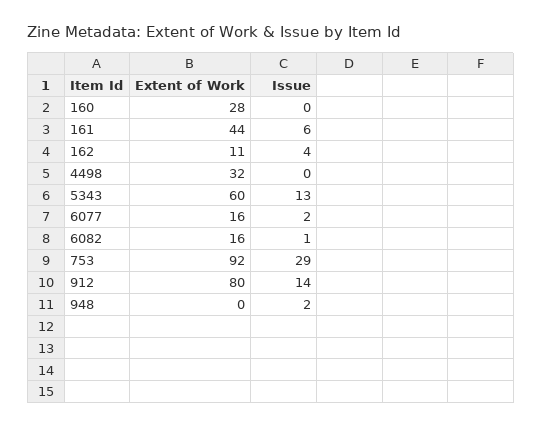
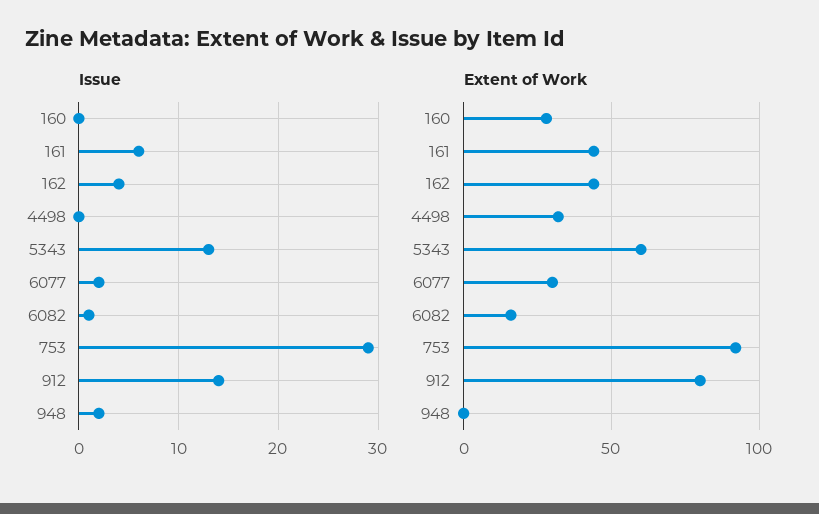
Extent of Work, 162: 11 -> 45
Extent of Work, 6077: 16 -> 30

